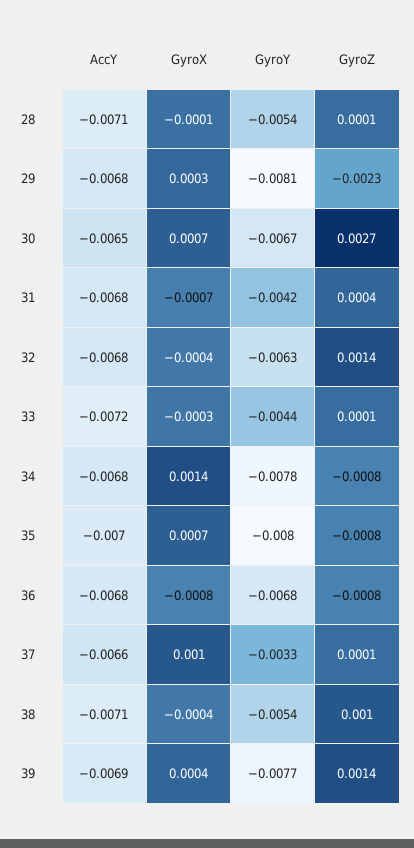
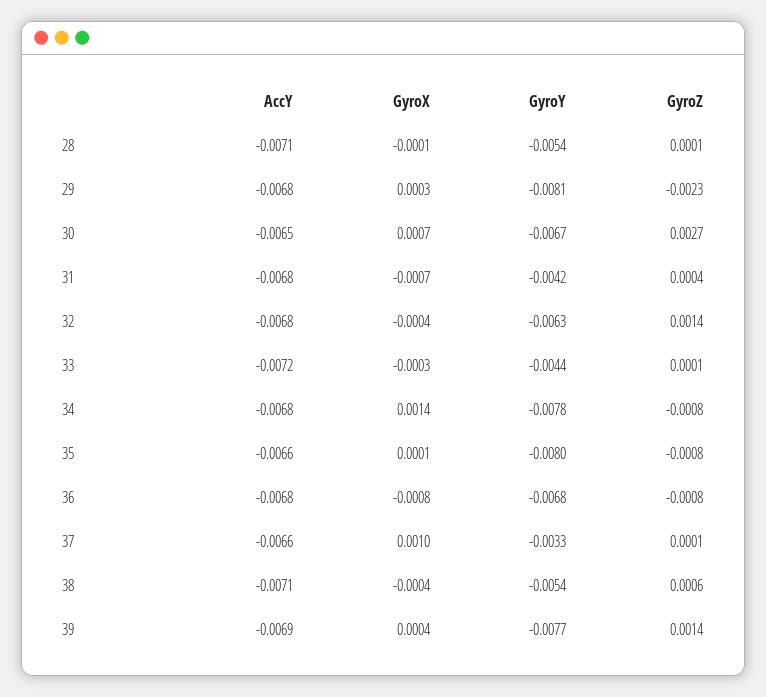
AccY, 35: -0.007 -> -0.0066
GyroX, 35: 0.0007 -> 0.0001
GyroZ, 38: 0.001 -> 0.0006

